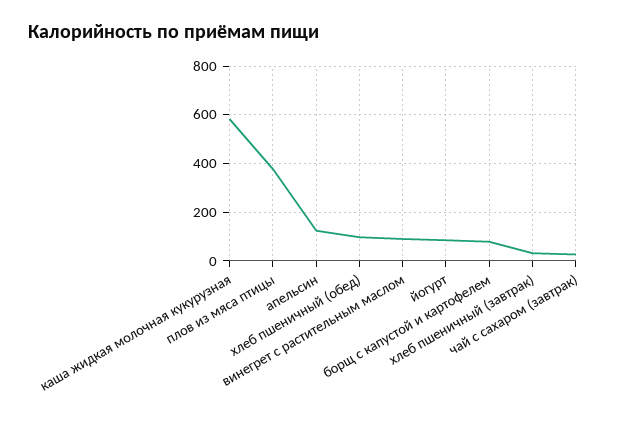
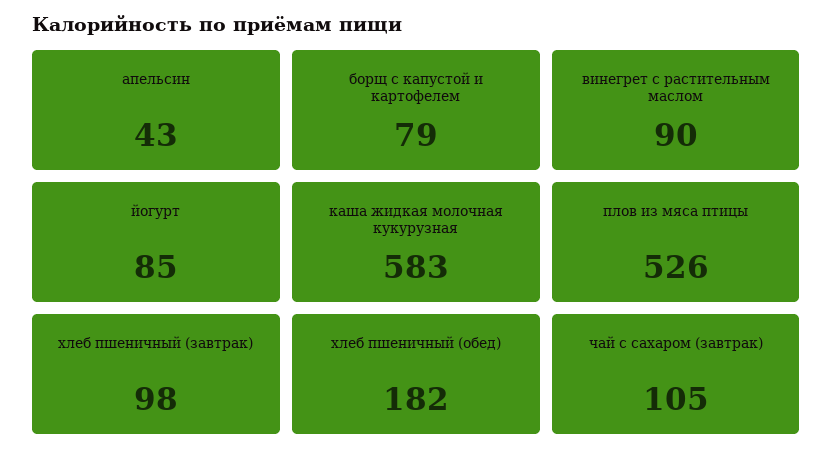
плов из мяса птицы: 375 -> 526
апельсин: 125 -> 43
хлеб пшеничный (обед): 100 -> 182
хлеб пшеничный (завтрак): 25 -> 98
чай с сахаром (завтрак): 25 -> 105

